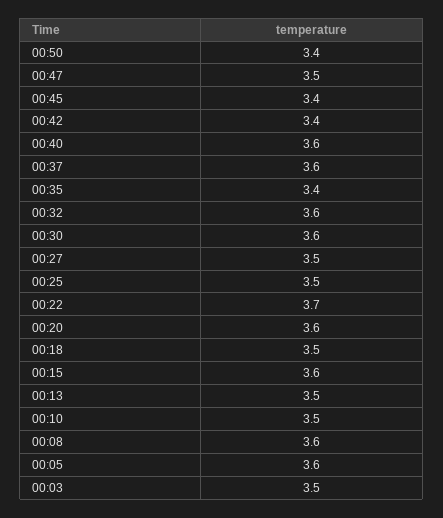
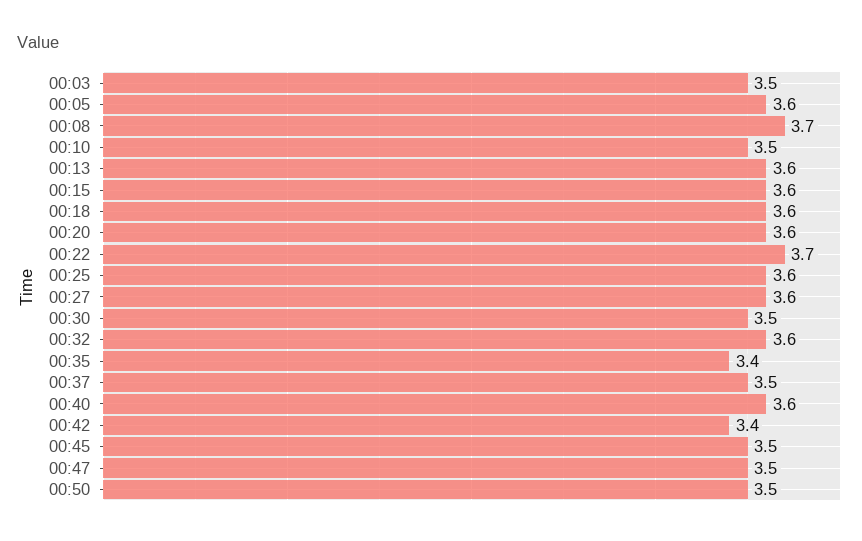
00:50: 3.4 -> 3.5
00:45: 3.4 -> 3.5
00:37: 3.6 -> 3.5
00:30: 3.6 -> 3.5
00:27: 3.5 -> 3.6
00:25: 3.5 -> 3.6
00:18: 3.5 -> 3.6
00:13: 3.5 -> 3.6
00:08: 3.6 -> 3.7

